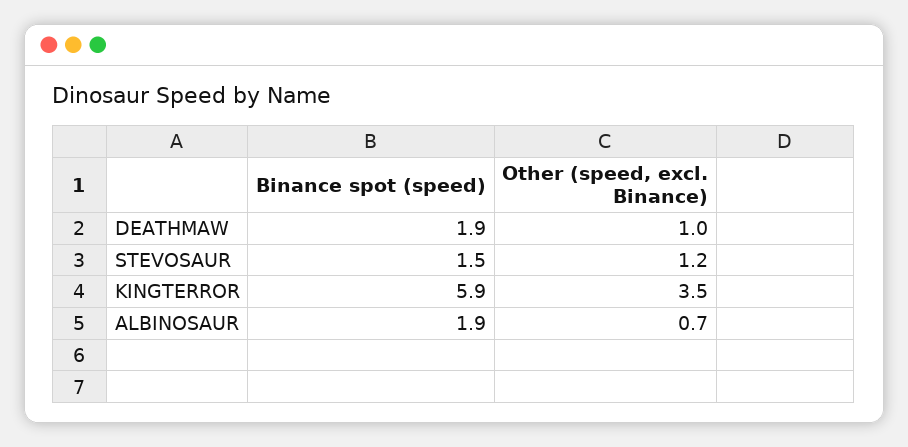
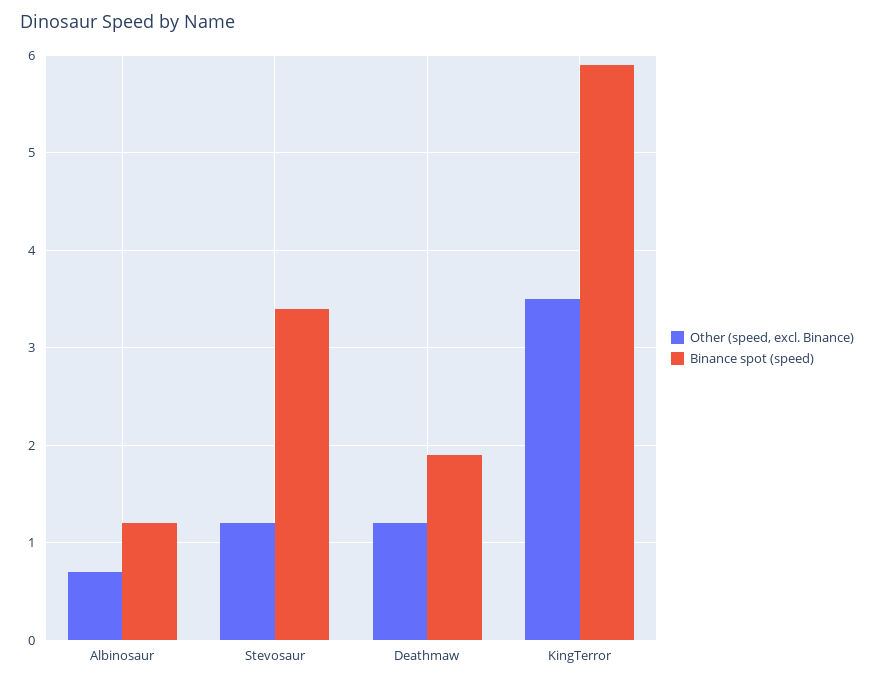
Other (speed, excl. Binance), DEATHMAW: 1 -> 1.2
Binance spot (speed), STEVOSAUR: 1.5 -> 3.4
Binance spot (speed), ALBINOSAUR: 1.9 -> 1.2

